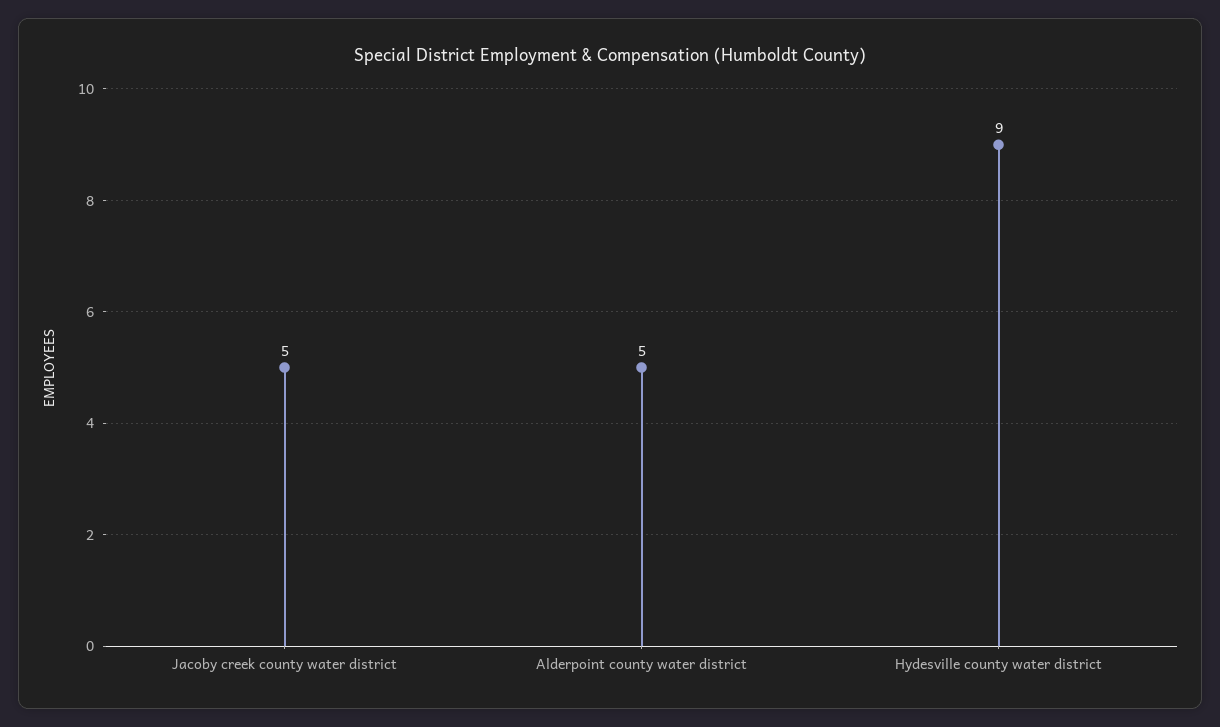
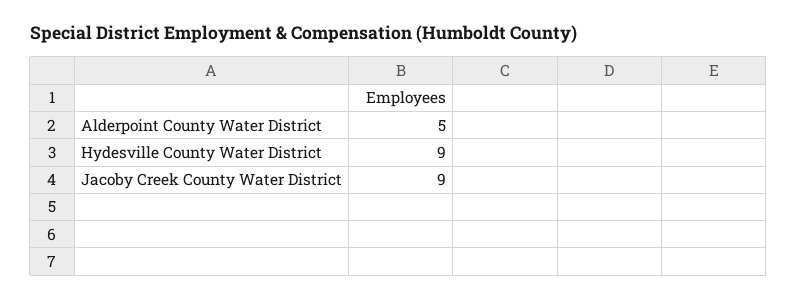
Jacoby creek county water district: 5 -> 9

